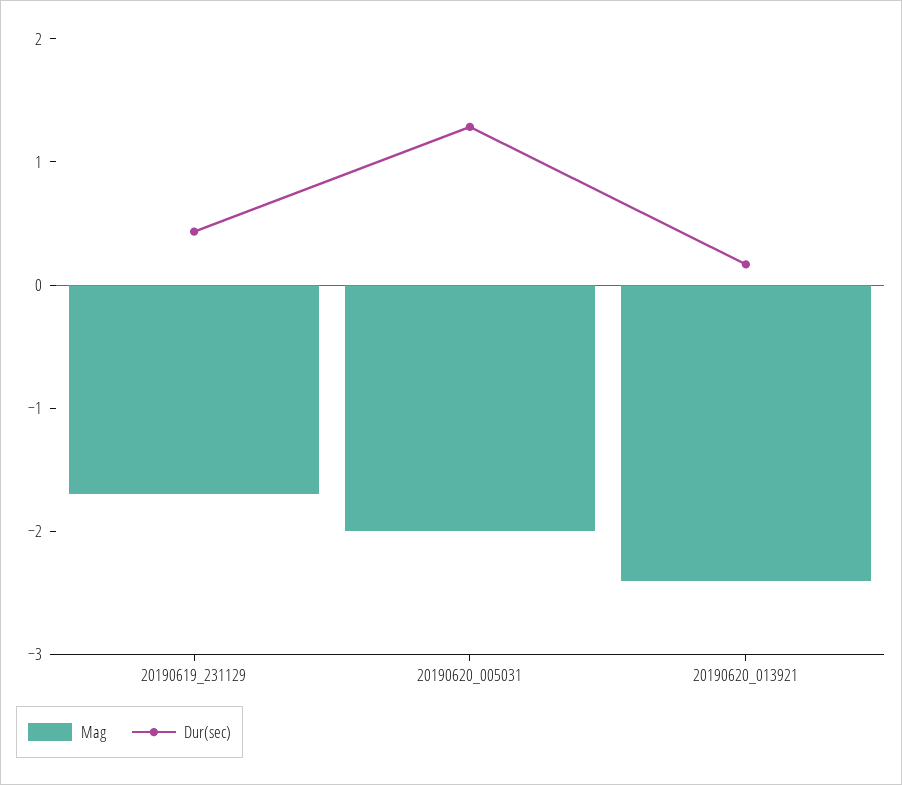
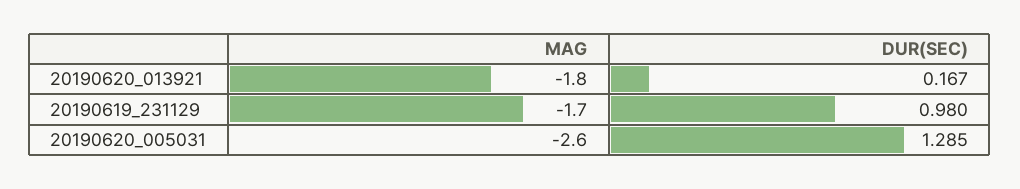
Dur(sec), 20190619_231129: 0.4 -> 0.98
Mag, 20190620_005031: -2 -> -2.6
Mag, 20190620_013921: -2.4 -> -1.8

